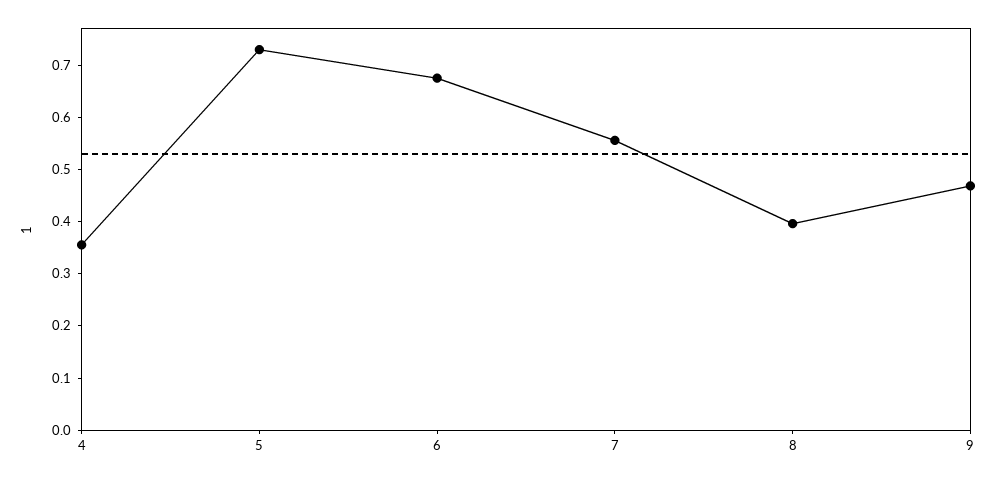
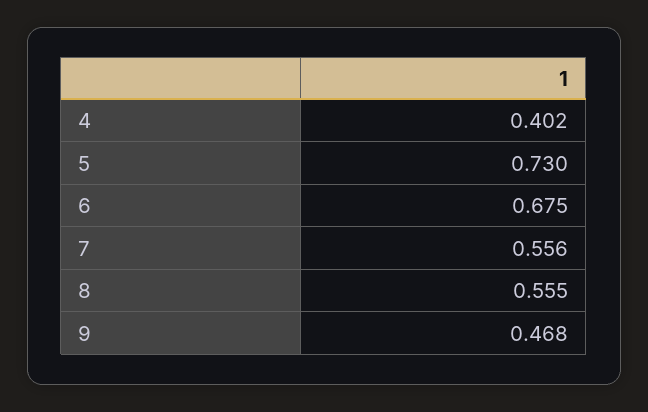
4: 0.36 -> 0.402
8: 0.4 -> 0.555

